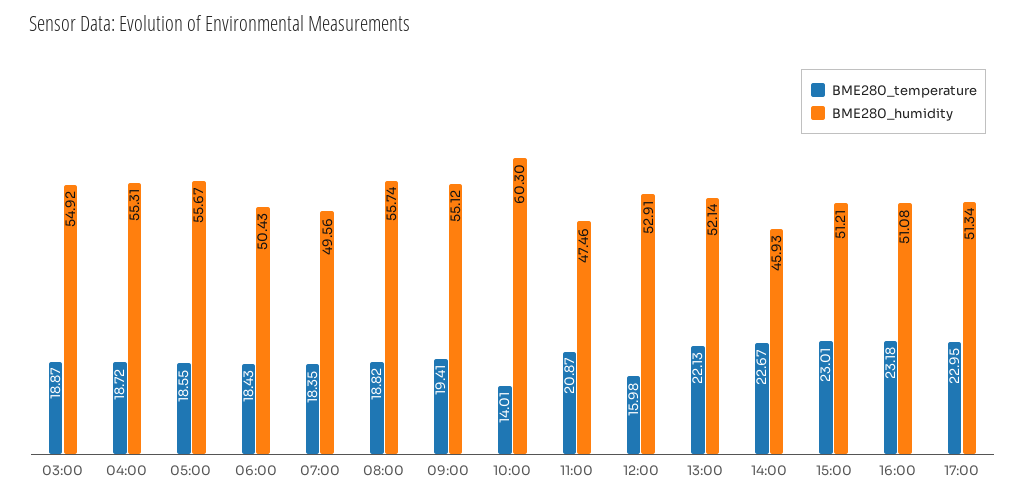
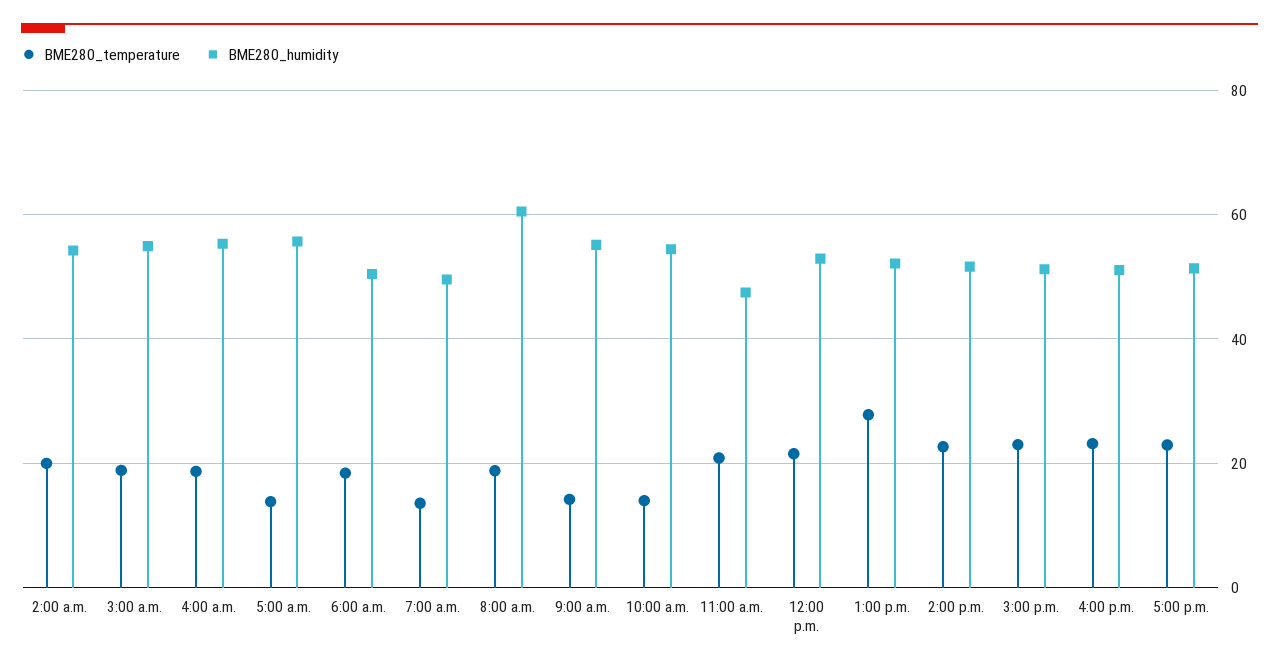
BME280_temperature, 05:00: 18.55 -> 14
BME280_temperature, 07:00: 18.35 -> 14
BME280_humidity, 08:00: 55.74 -> 60
BME280_temperature, 09:00: 19.41 -> 14
BME280_humidity, 10:00: 60.3 -> 54
BME280_temperature, 12:00: 15.98 -> 22
BME280_temperature, 13:00: 22.13 -> 28
BME280_humidity, 14:00: 45.93 -> 52
BME280_temperature, 2:00 a.m.: none -> 20
BME280_humidity, 2:00 a.m.: none -> 54

